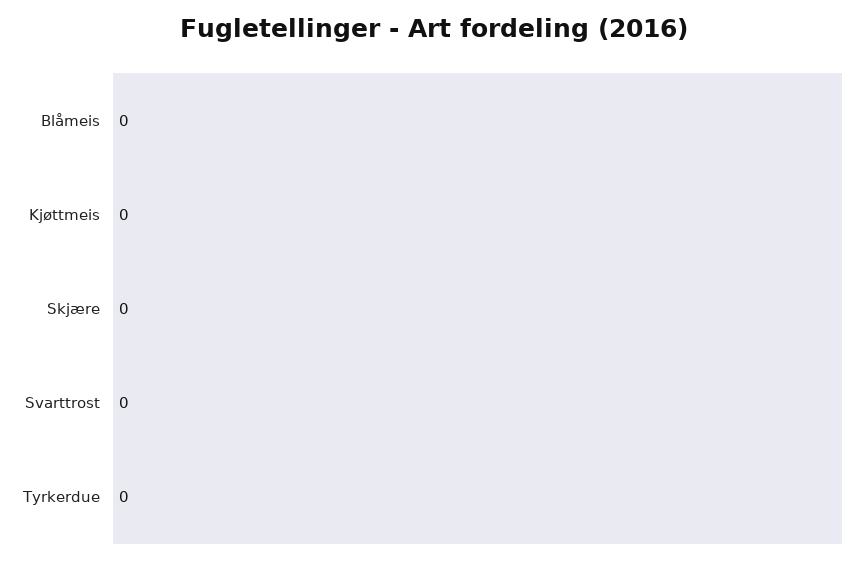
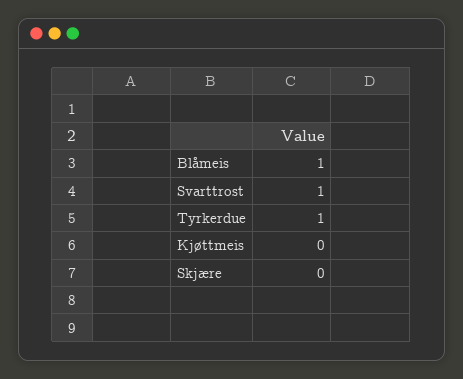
Blåmeis: 0 -> 1
Svarttrost: 0 -> 1
Tyrkerdue: 0 -> 1

